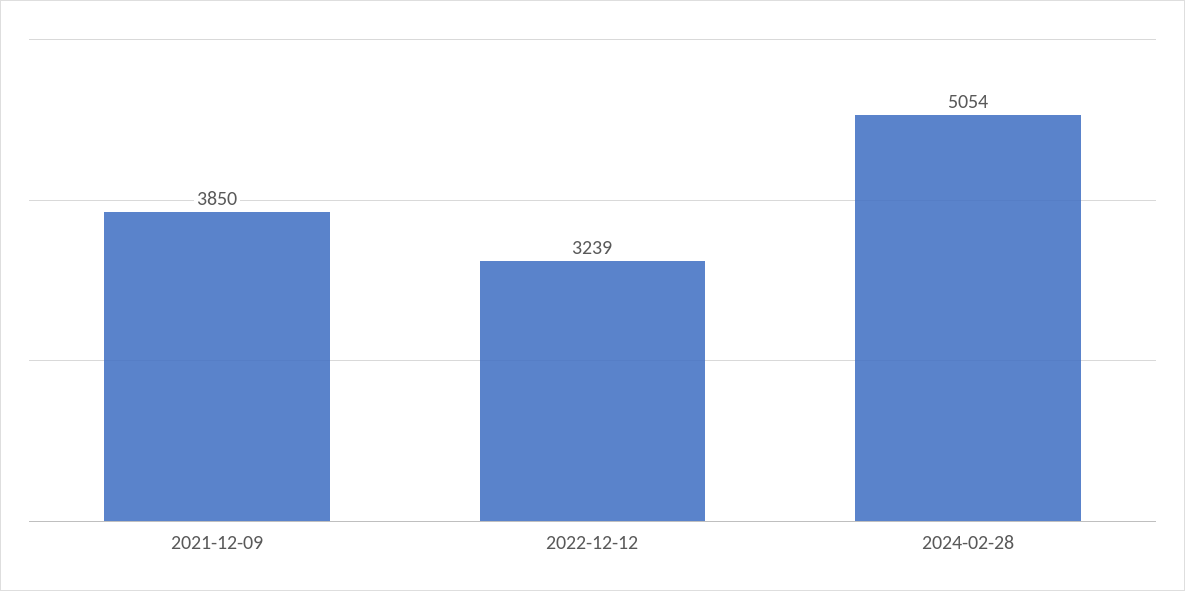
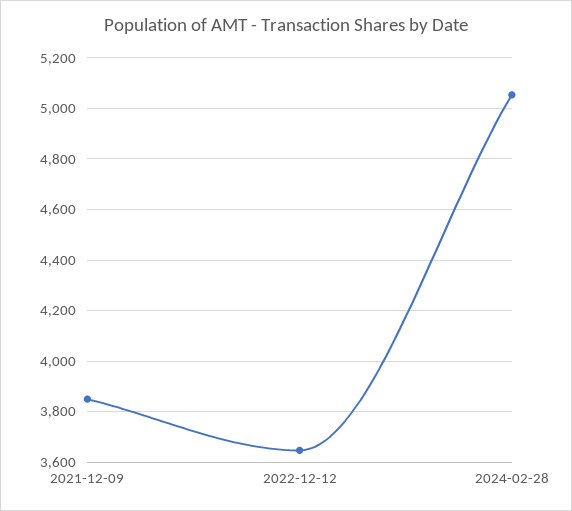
2022-12-12: 3239 -> 3650

